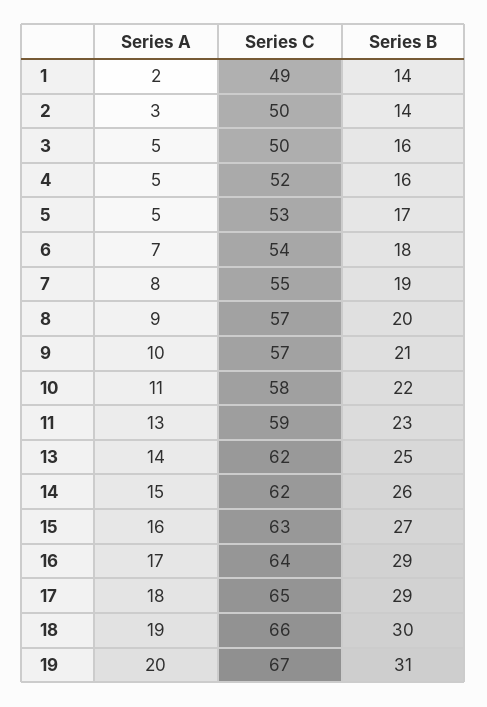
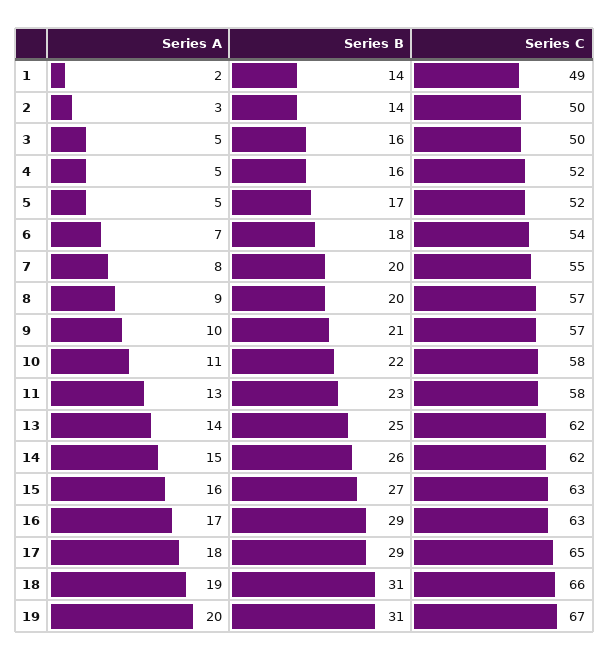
Series C, 5: 53 -> 52
Series B, 7: 19 -> 20
Series C, 11: 59 -> 58
Series C, 16: 64 -> 63
Series B, 18: 30 -> 31

